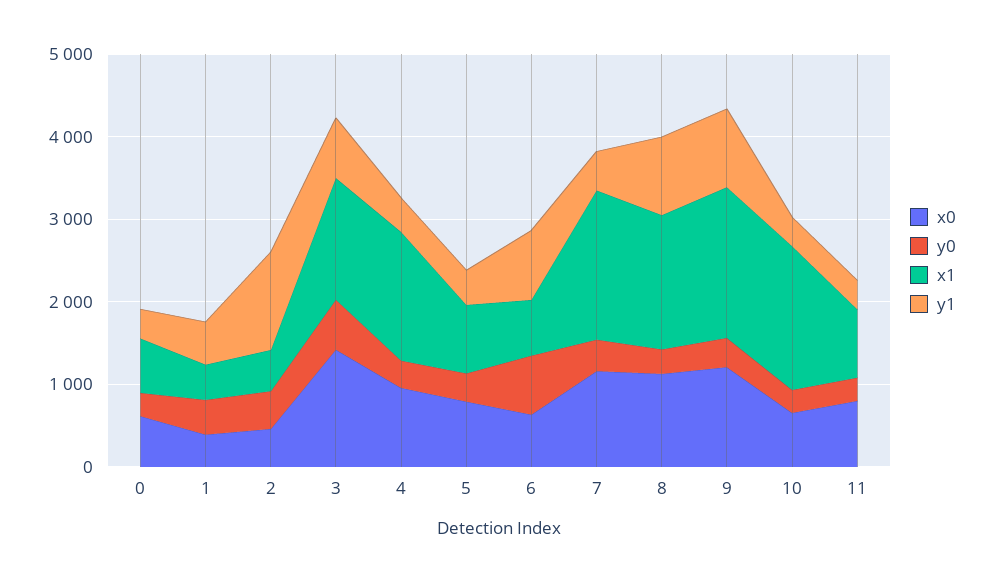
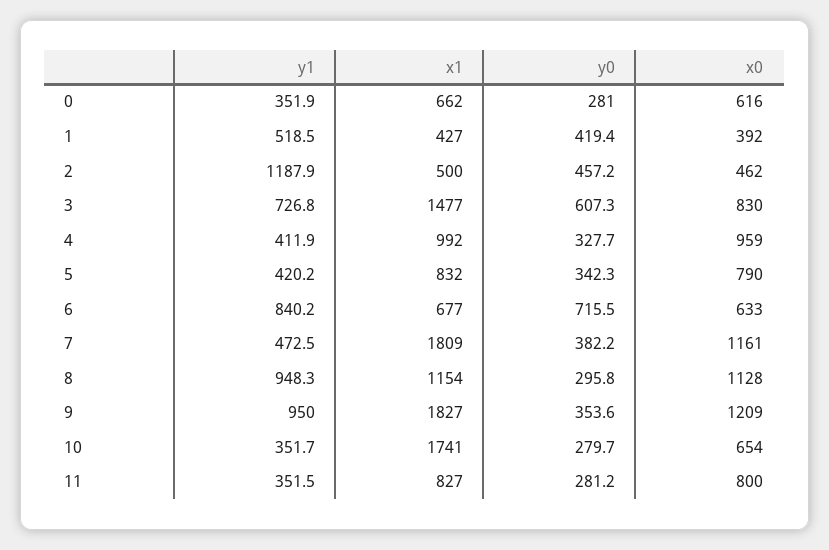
x0, 3: 1400 -> 830
x1, 4: 1600 -> 992
x1, 8: 1600 -> 1154

